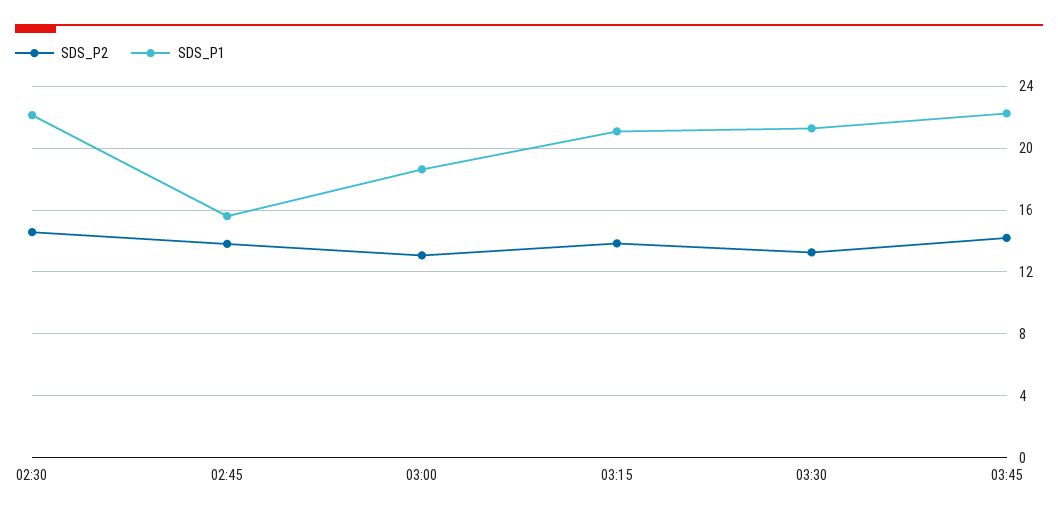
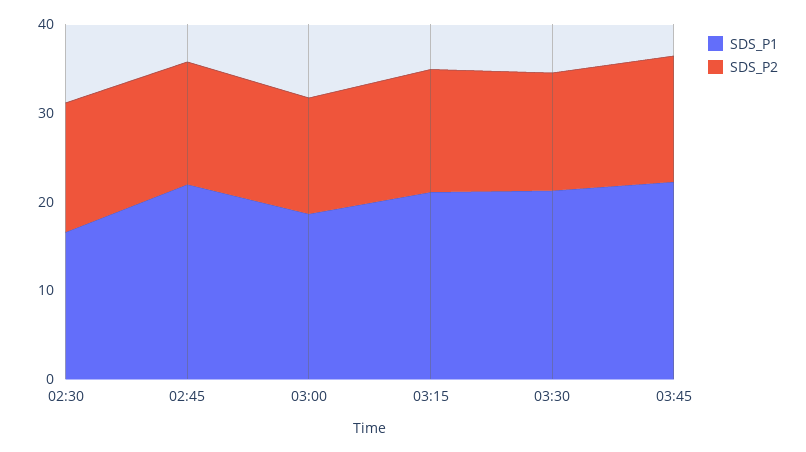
SDS_P1, 02:30: 22 -> 16
SDS_P1, 02:45: 15.5 -> 22

